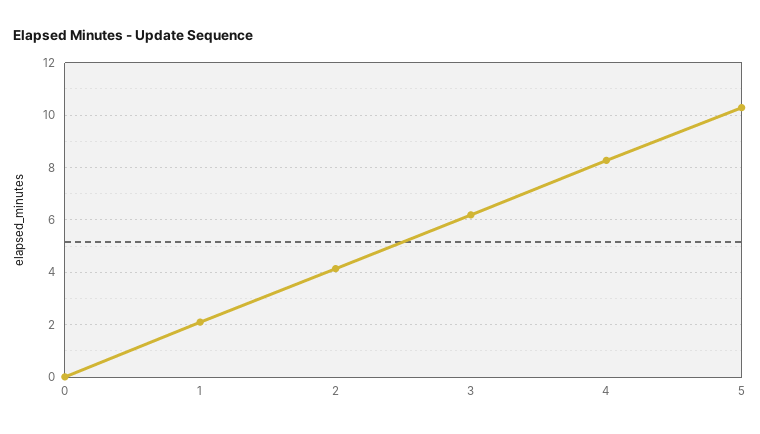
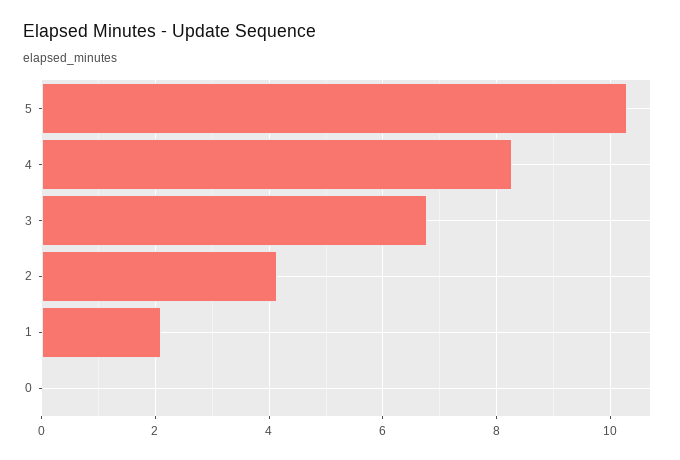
3: 6.25 -> 6.8

